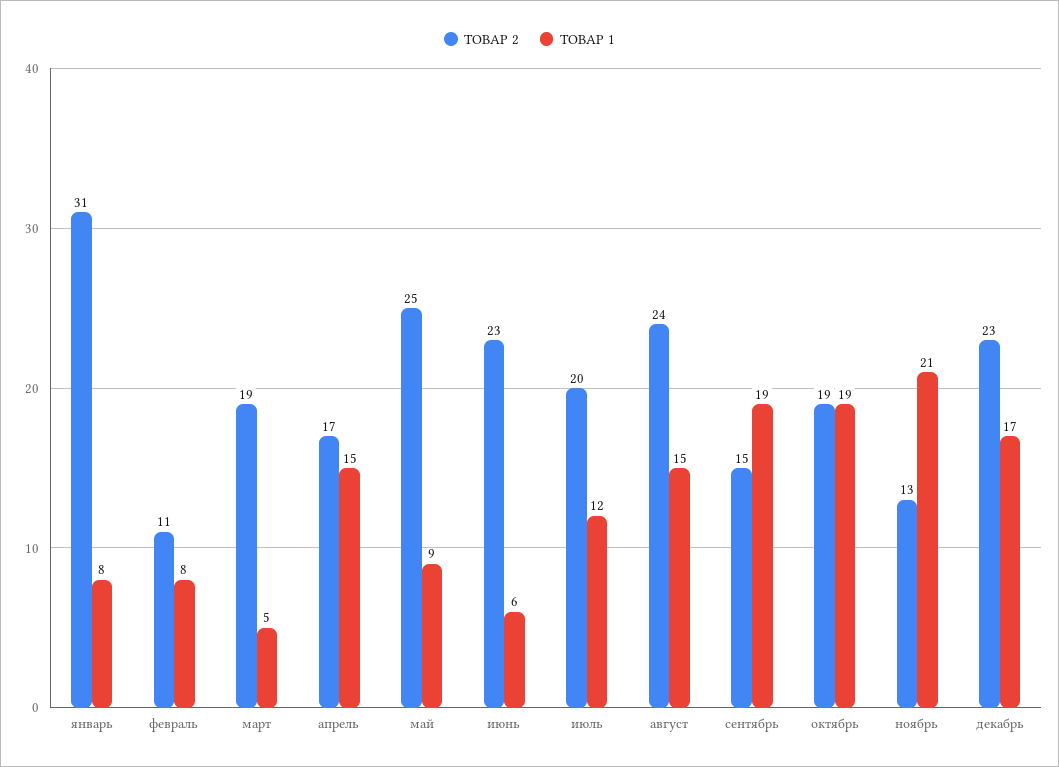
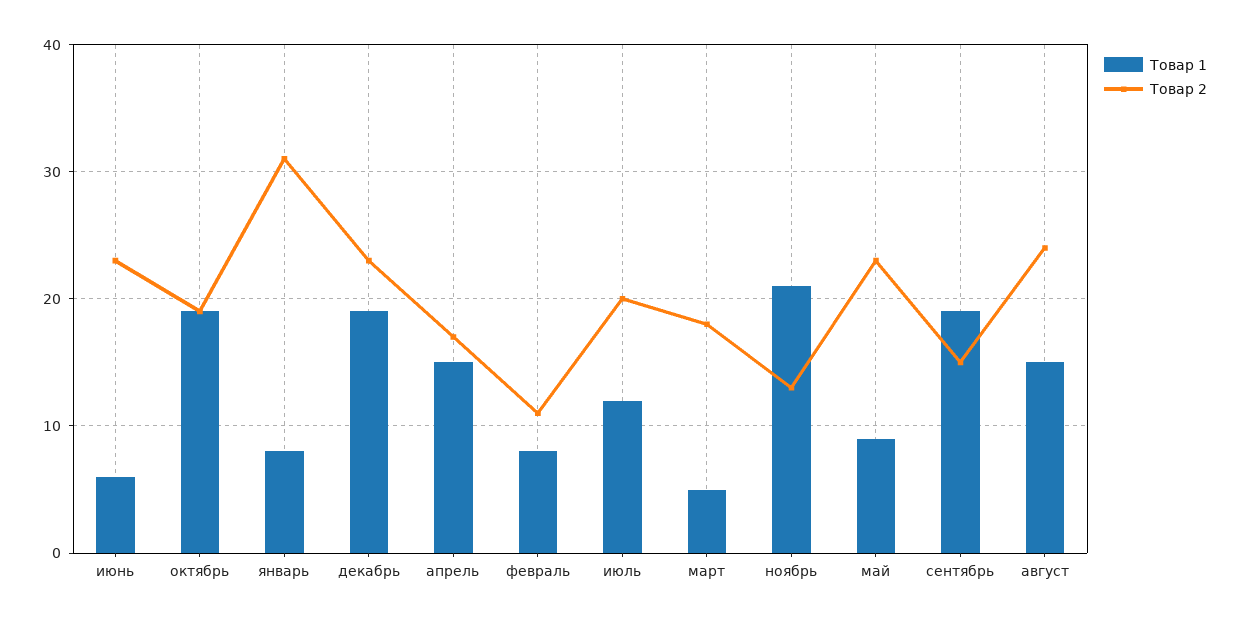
ТОВАР 2, март: 19 -> 18
ТОВАР 2, май: 25 -> 23
ТОВАР 1, декабрь: 17 -> 19

